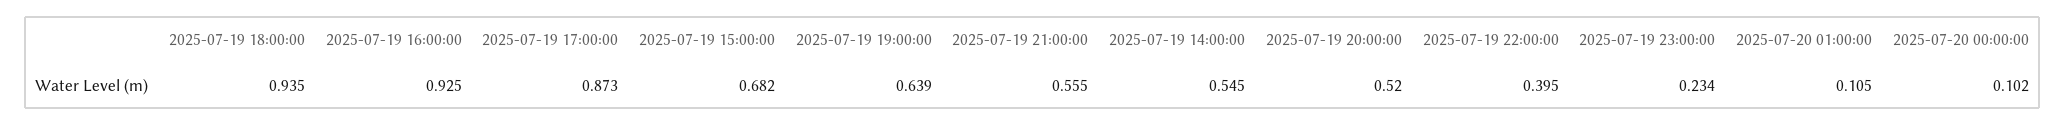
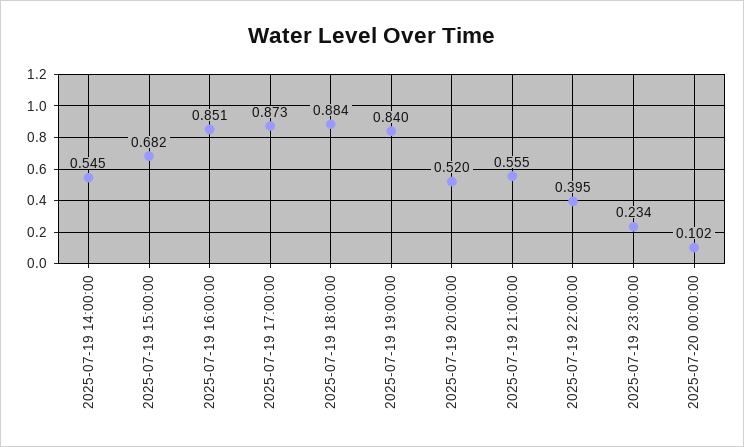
2025-07-19 18:00:00: 0.935 -> 0.884
2025-07-19 16:00:00: 0.925 -> 0.851
2025-07-19 19:00:00: 0.639 -> 0.84
2025-07-20 01:00:00: 0.105 -> none

